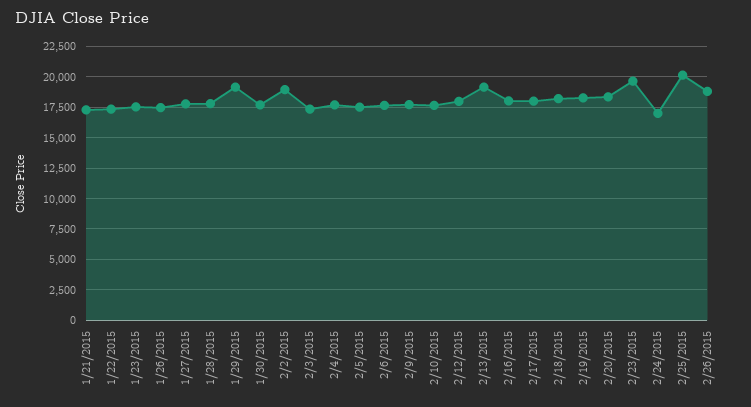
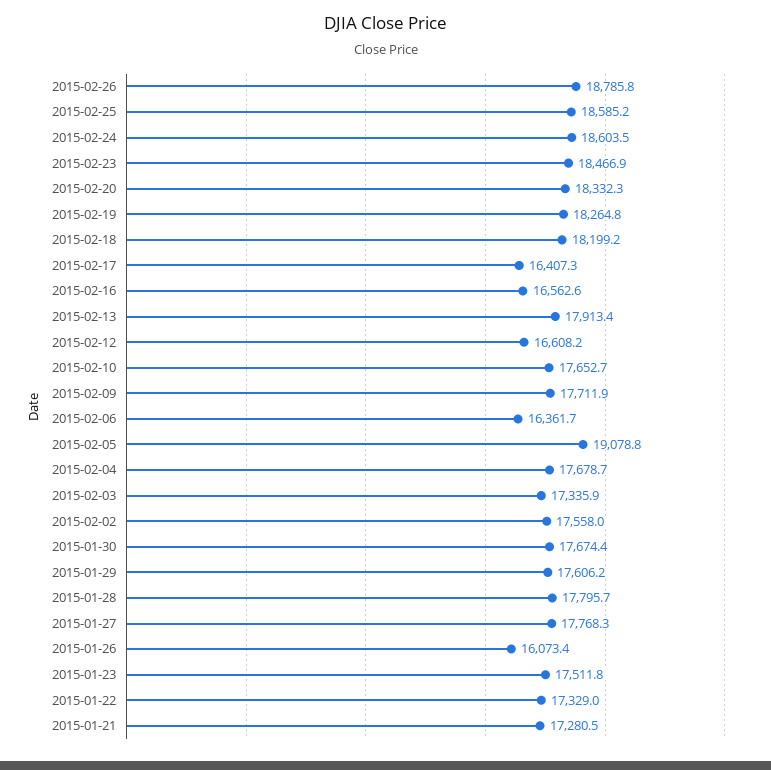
1/26/2015: 17500 -> 16073.4
1/29/2015: 19000 -> 17606.2
2/2/2015: 19000 -> 17558
2/5/2015: 17500 -> 19078.8
2/6/2015: 17500 -> 16361.7
2/12/2015: 18000 -> 16608.2
2/13/2015: 19000 -> 17913.4
2/16/2015: 18000 -> 16562.6
2/17/2015: 18000 -> 16407.3
2/23/2015: 19500 -> 18466.9
2/24/2015: 17000 -> 18603.5
2/25/2015: 20000 -> 18585.2

